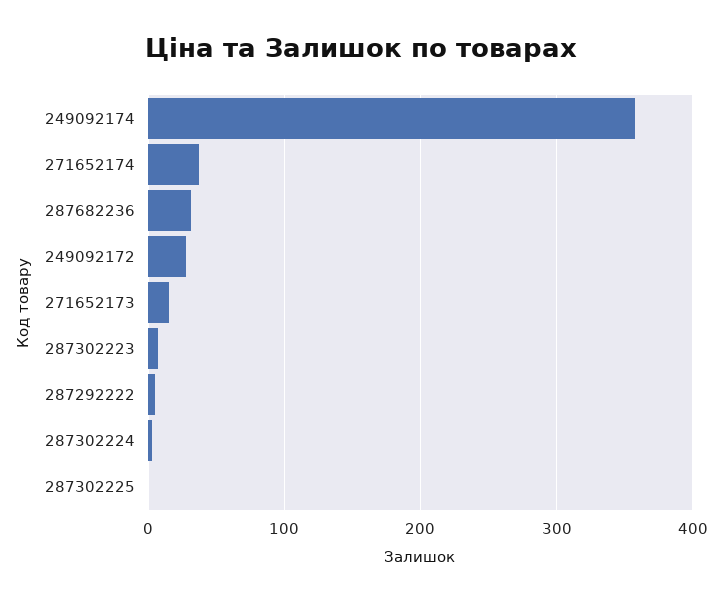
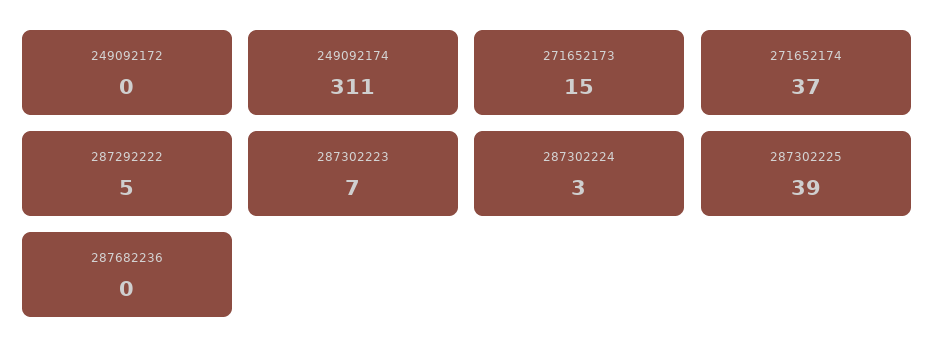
249092174: 360 -> 311
287682236: 30 -> 0
249092172: 30 -> 0
287302225: 0 -> 39

